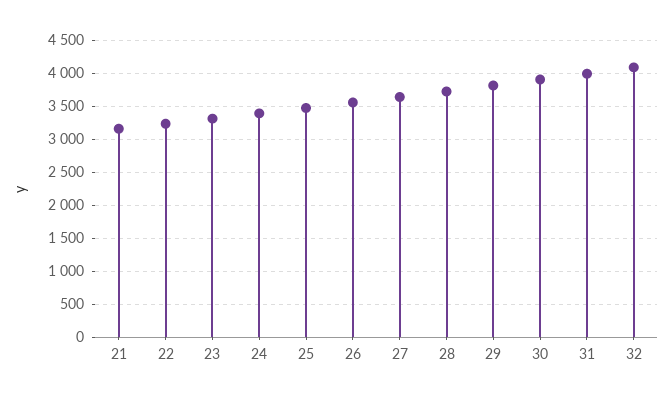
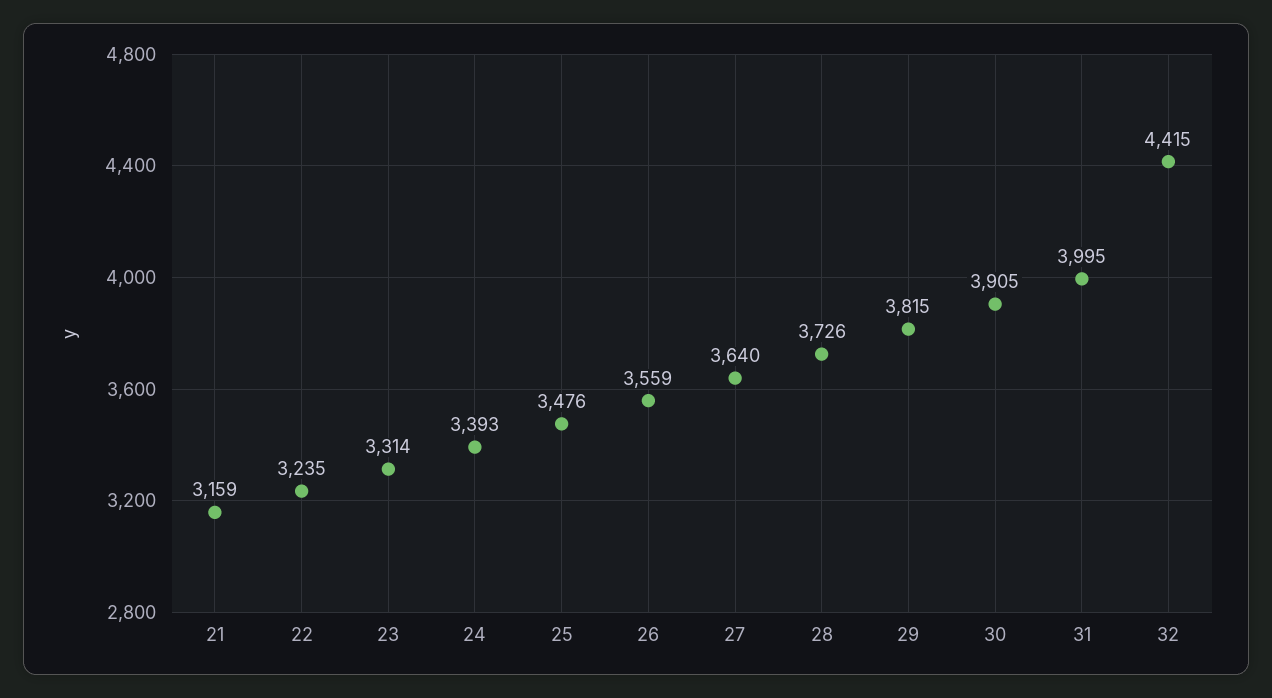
32: 4100 -> 4415

